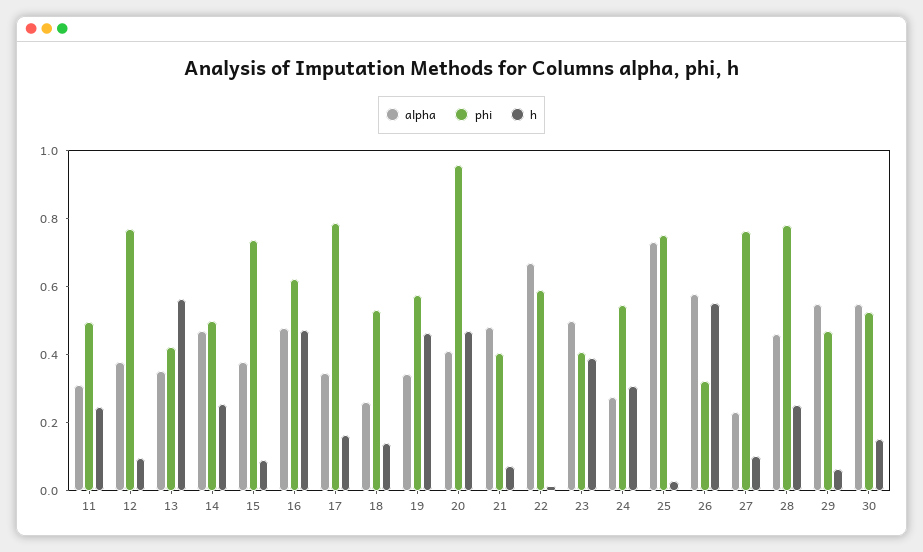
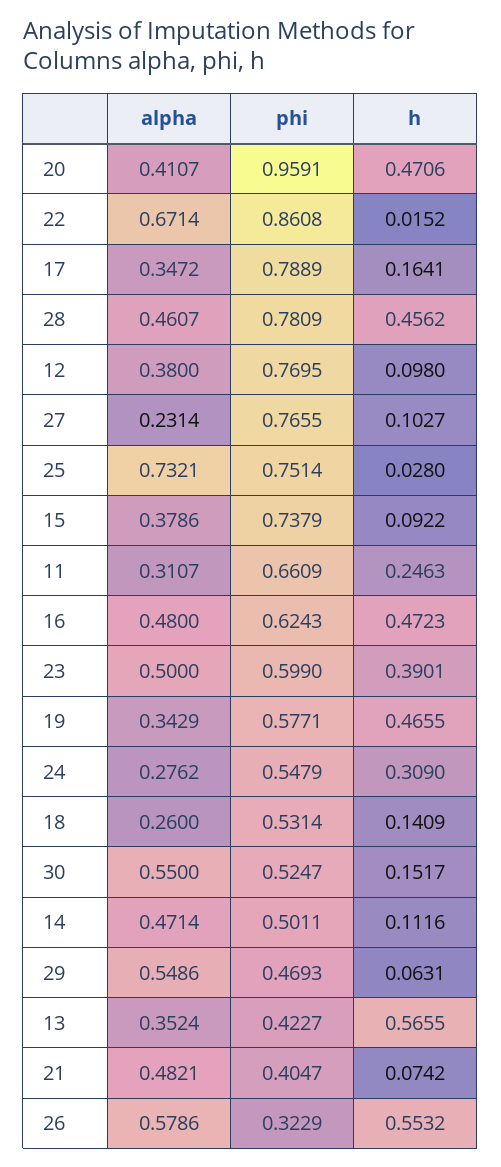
phi, 11: 0.5 -> 0.6609
h, 14: 0.25 -> 0.1116
phi, 22: 0.6 -> 0.8608
phi, 23: 0.4 -> 0.599
h, 28: 0.25 -> 0.4562

